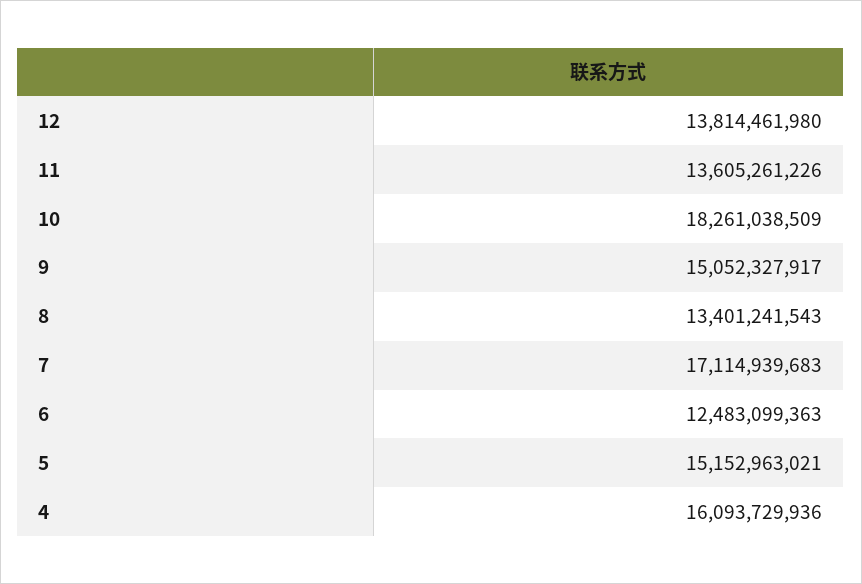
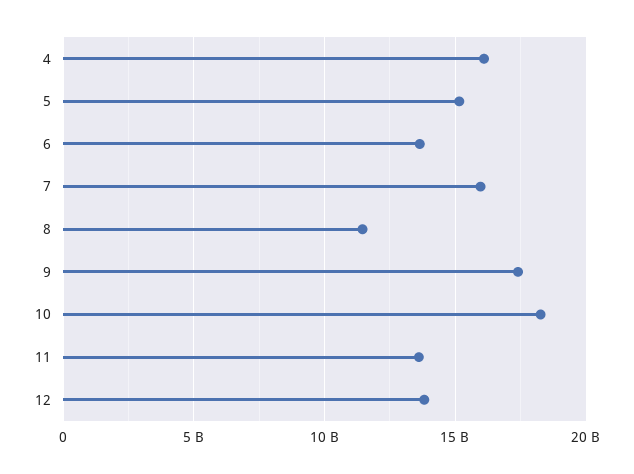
9: 15052327917 -> 17500000000
8: 13401241543 -> 11500000000
7: 17114939683 -> 16000000000
6: 12483099363 -> 13500000000

